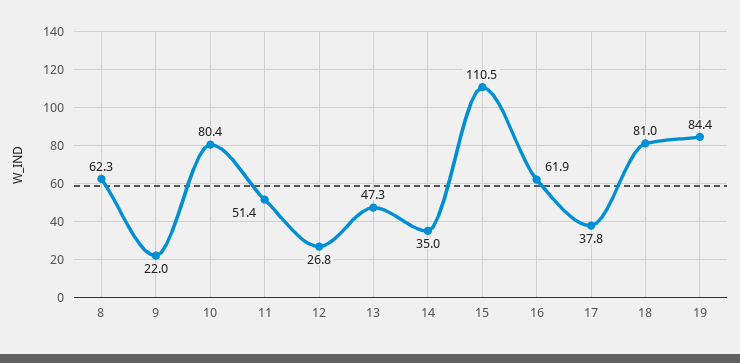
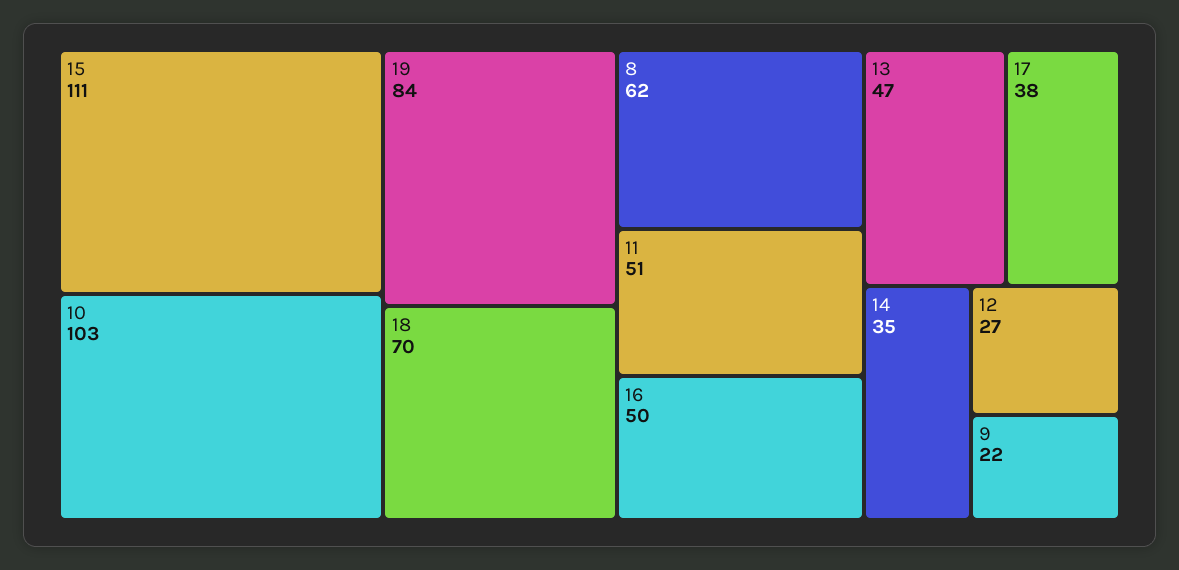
10: 80.4 -> 103
16: 61.9 -> 50
18: 81 -> 70

